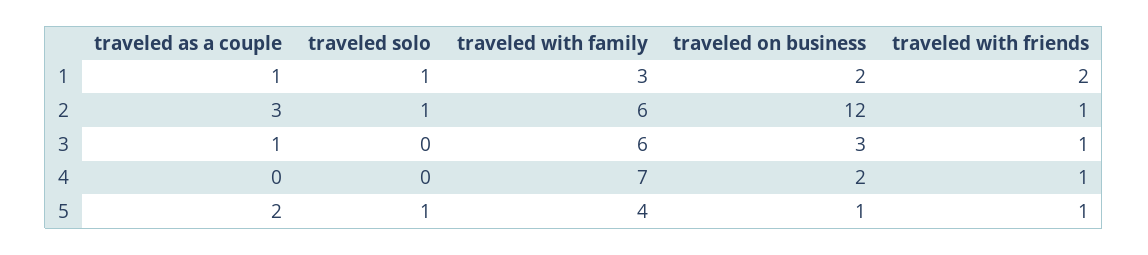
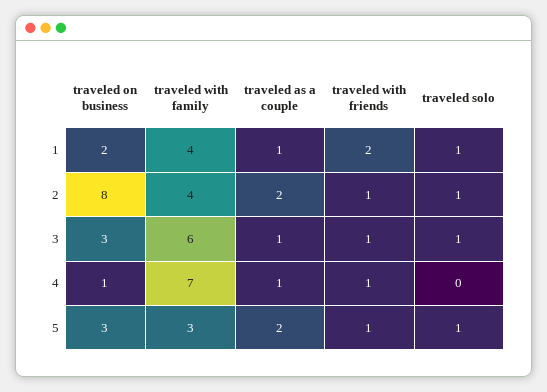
traveled with family, 1: 3 -> 4
traveled as a couple, 2: 3 -> 2
traveled with family, 2: 6 -> 4
traveled on business, 2: 12 -> 8
traveled solo, 3: 0 -> 1
traveled as a couple, 4: 0 -> 1
traveled on business, 4: 2 -> 1
traveled with family, 5: 4 -> 3
traveled on business, 5: 1 -> 3

